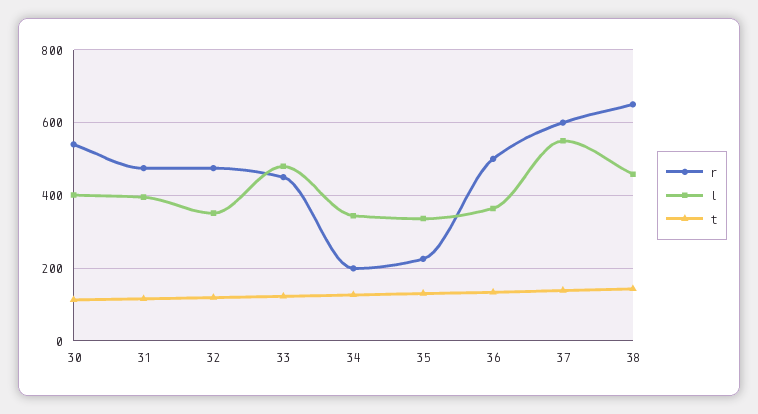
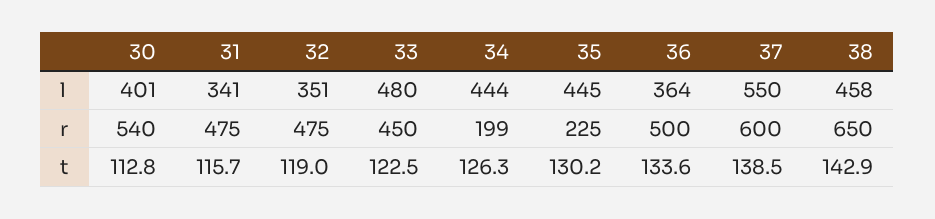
l, 31: 400 -> 341
l, 34: 340 -> 444
l, 35: 340 -> 445

